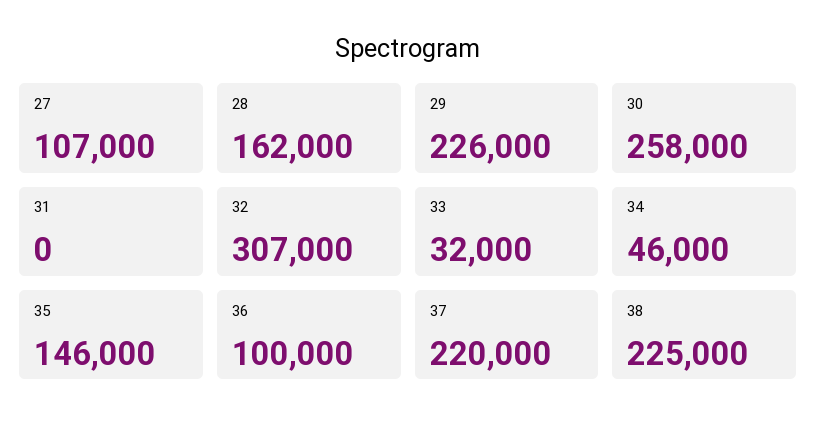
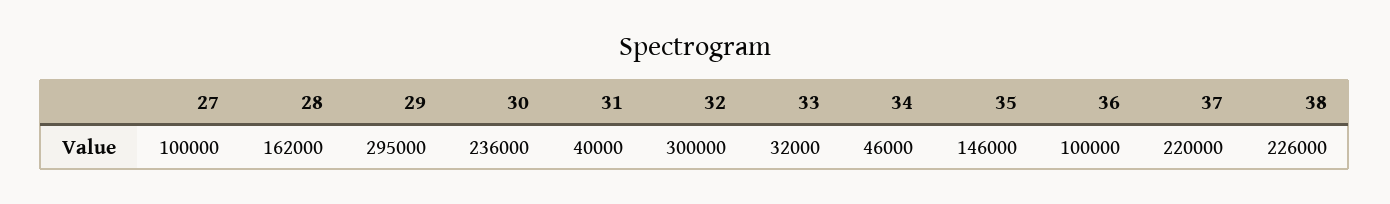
27: 107000 -> 100000
29: 226000 -> 295000
30: 258000 -> 236000
31: 0 -> 40000
32: 307000 -> 300000
38: 225000 -> 226000

